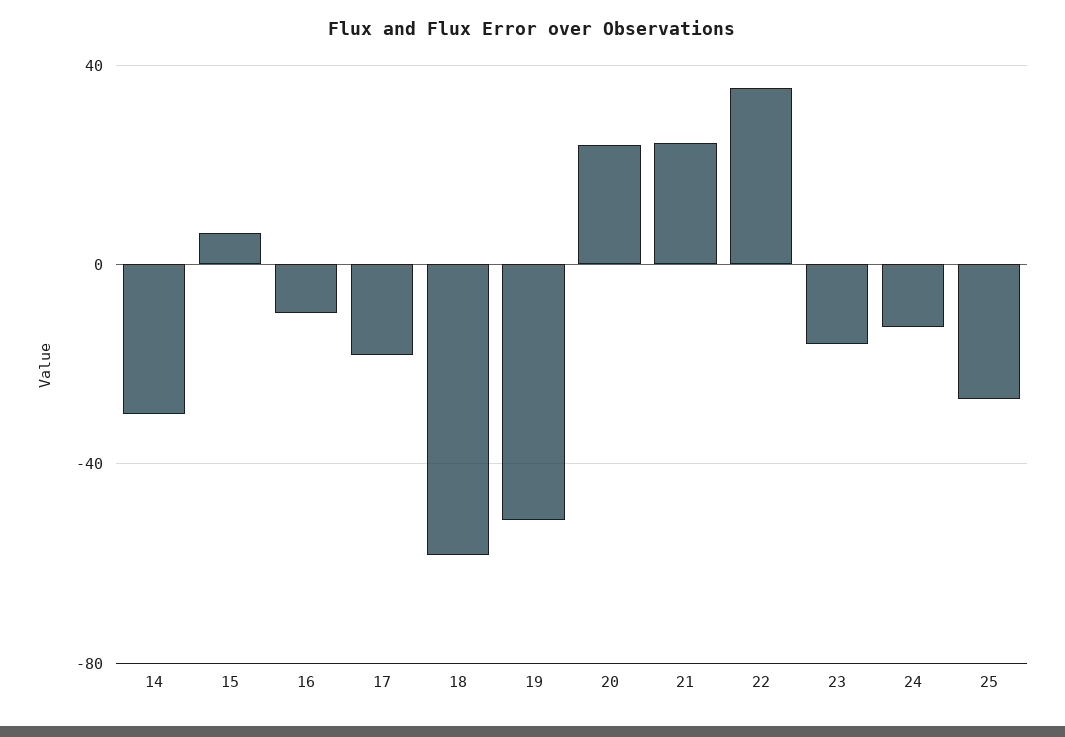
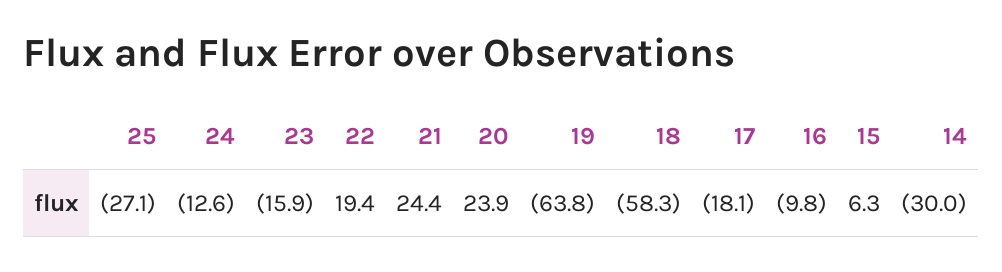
19: -50 -> -63.8
22: 35 -> 19.4

